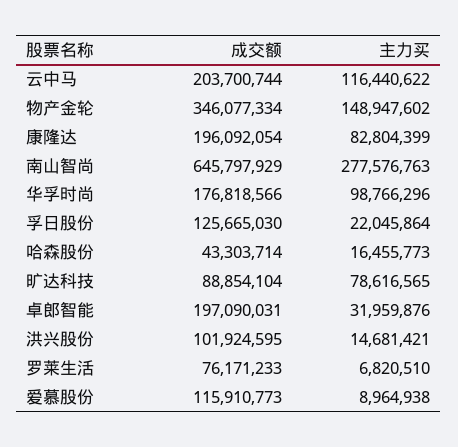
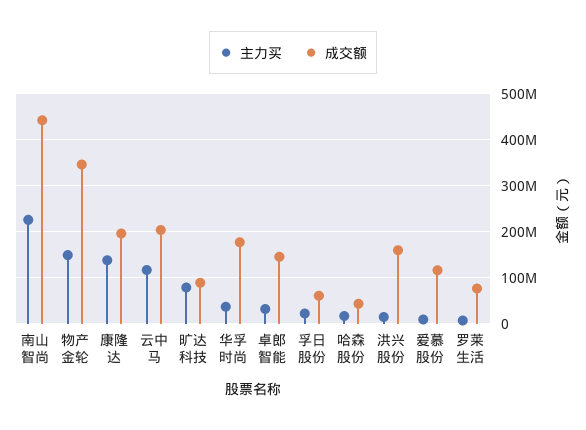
主力买, 康隆达: 82804399 -> 140000000
成交额, 南山智尚: 645797929 -> 440000000
主力买, 南山智尚: 277576763 -> 220000000
主力买, 华孚时尚: 98766296 -> 40000000
成交额, 孚日股份: 125665030 -> 60000000
成交额, 卓郎智能: 197090031 -> 140000000
成交额, 洪兴股份: 101924595 -> 160000000

